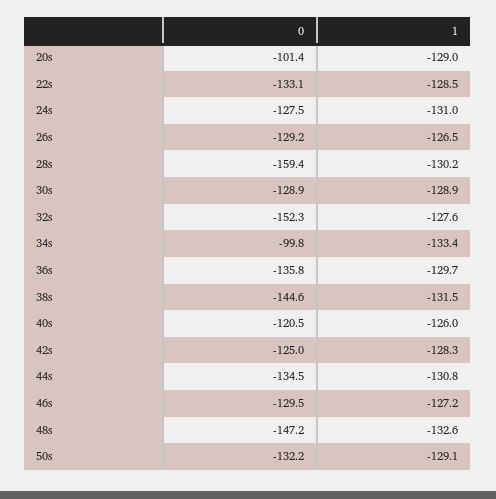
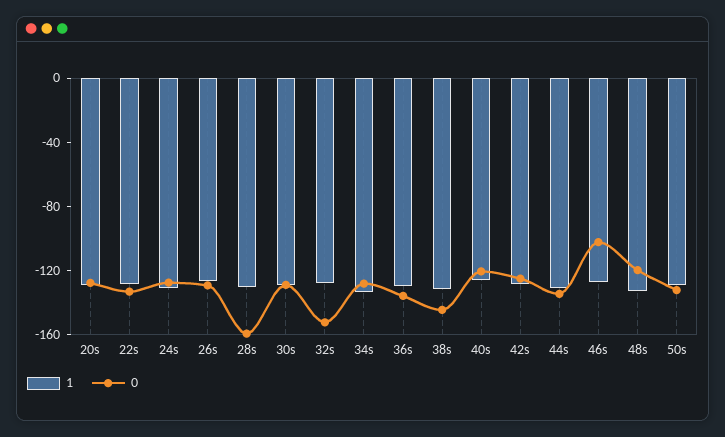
0, 20s: -101.4 -> -130
0, 34s: -99.8 -> -130
0, 46s: -129.5 -> -100
0, 48s: -147.2 -> -120

